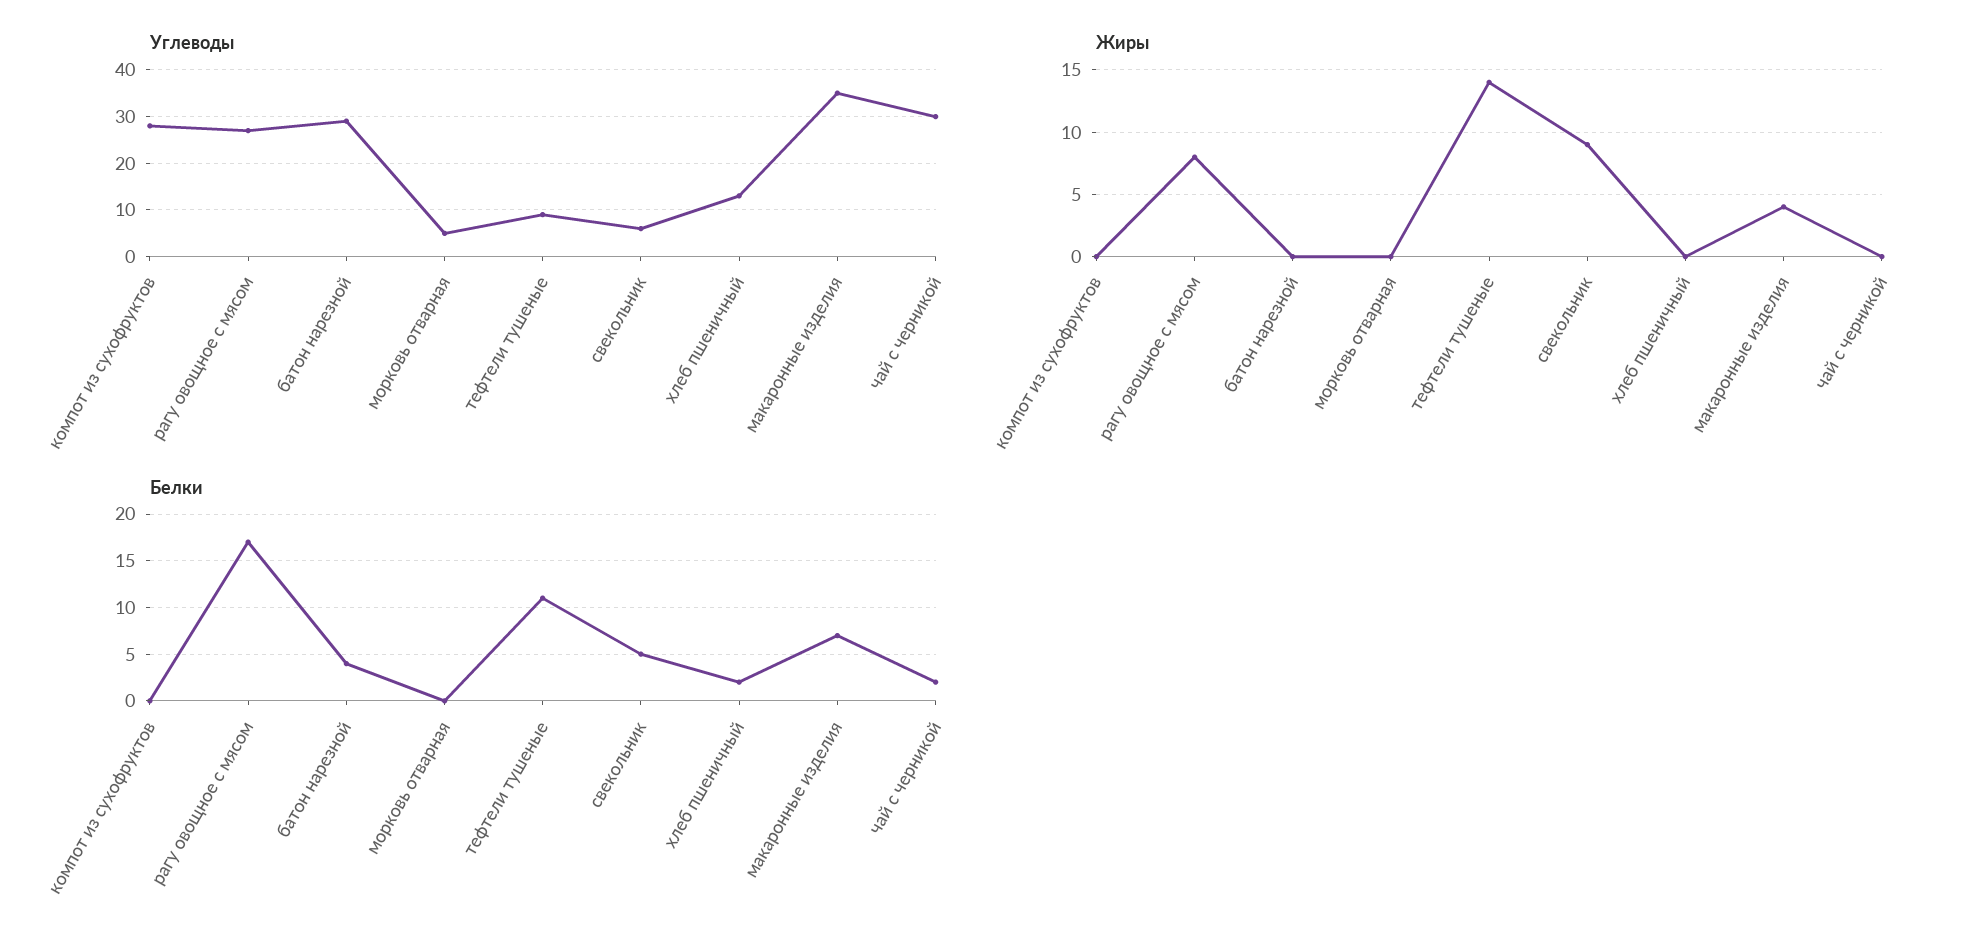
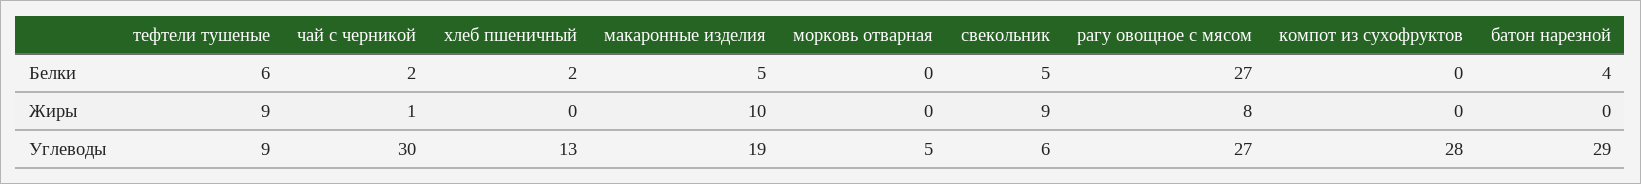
Углеводы, макаронные изделия: 35 -> 19
Жиры, тефтели тушеные: 14 -> 9
Жиры, макаронные изделия: 4 -> 10
Жиры, чай с черникой: 0 -> 1
Белки, рагу овощное с мясом: 17 -> 27
Белки, тефтели тушеные: 11 -> 6
Белки, макаронные изделия: 7 -> 5

